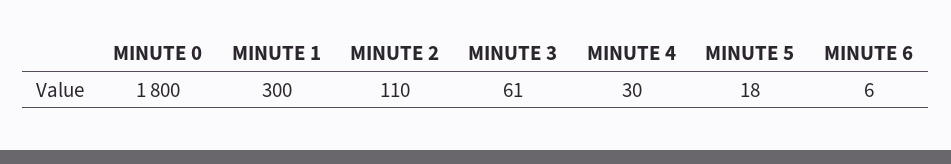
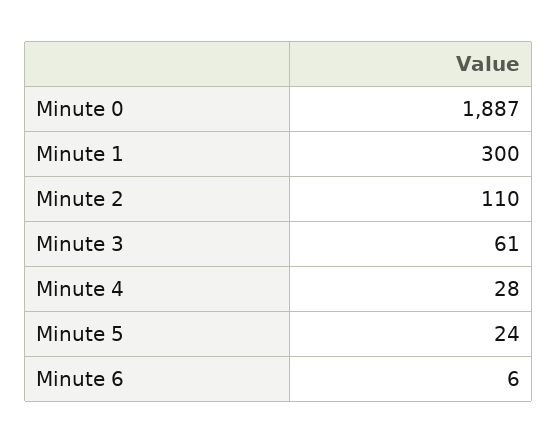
MINUTE 0: 1800 -> 1887
MINUTE 4: 30 -> 28
MINUTE 5: 18 -> 24

